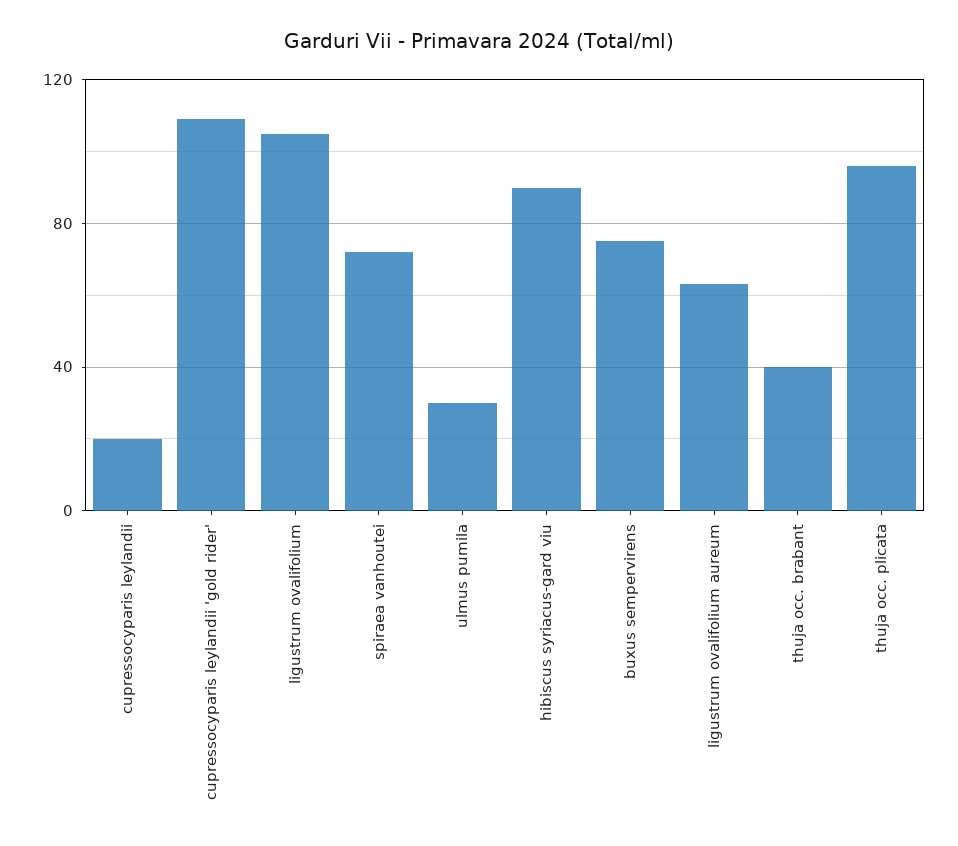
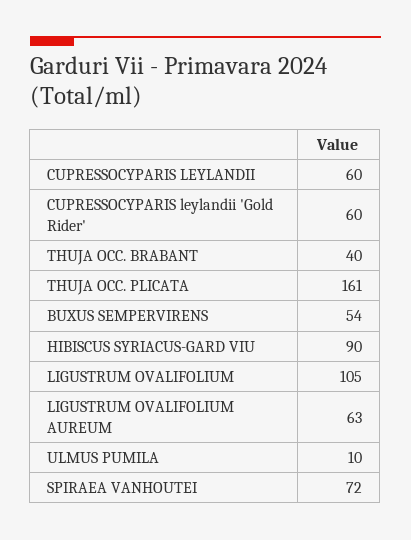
cupressocyparis leylandii: 20 -> 60
cupressocyparis leylandii 'gold rider': 110 -> 60
ulmus pumila: 30 -> 10
buxus sempervirens: 75 -> 54
thuja occ. plicata: 95 -> 161

